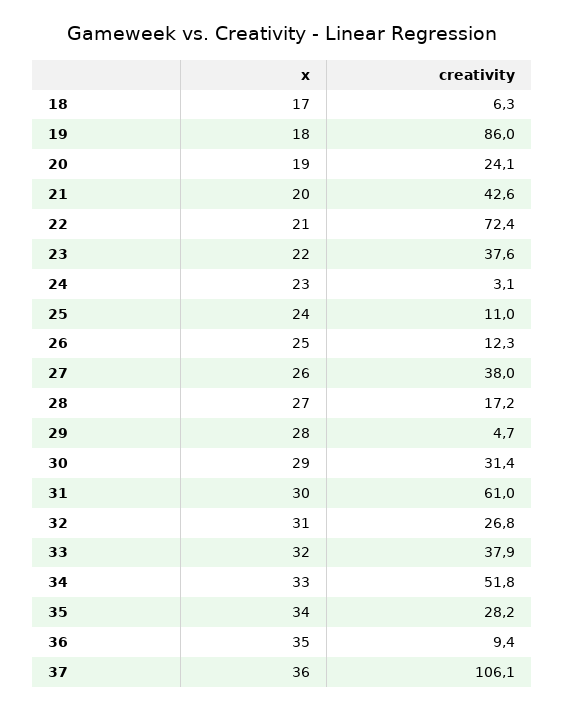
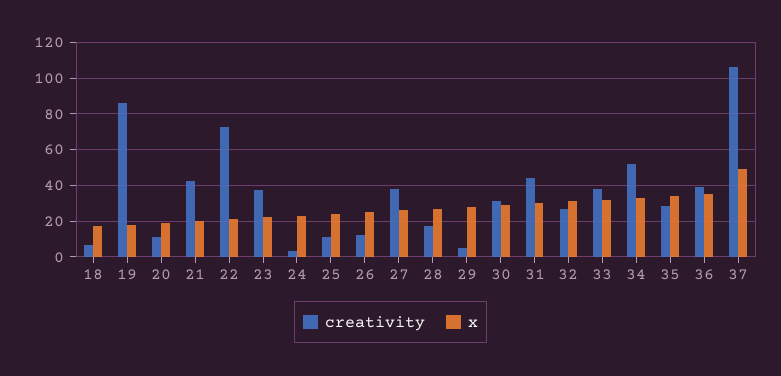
creativity, 20: 24.1 -> 10
creativity, 31: 61 -> 45
creativity, 36: 9.4 -> 40
x, 37: 36 -> 50

